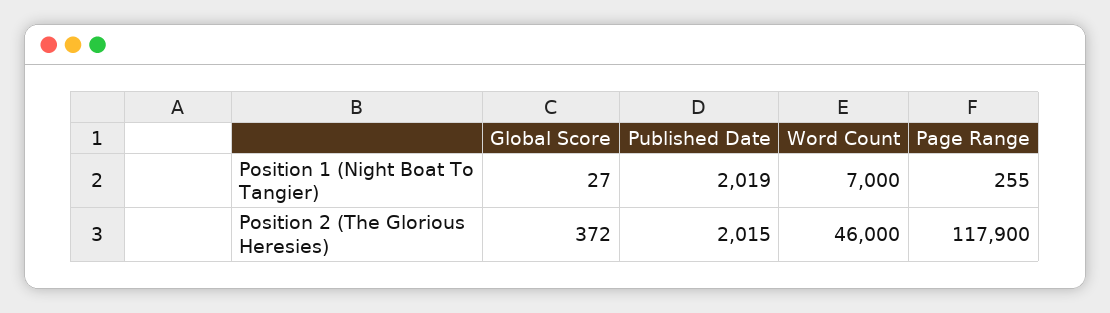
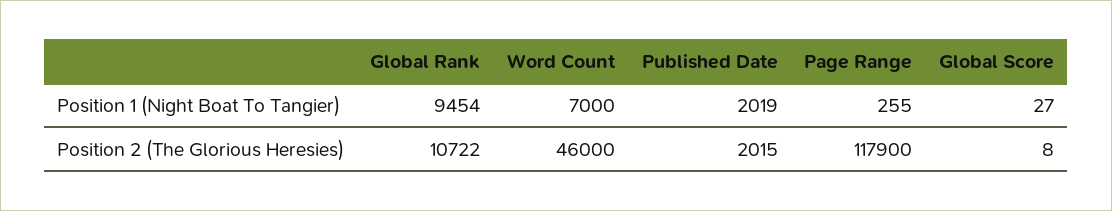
Global Score, Position 2 (The Glorious Heresies): 372 -> 8
Global Rank, Position 1 (Night Boat To Tangier): none -> 9454
Global Rank, Position 2 (The Glorious Heresies): none -> 10722

